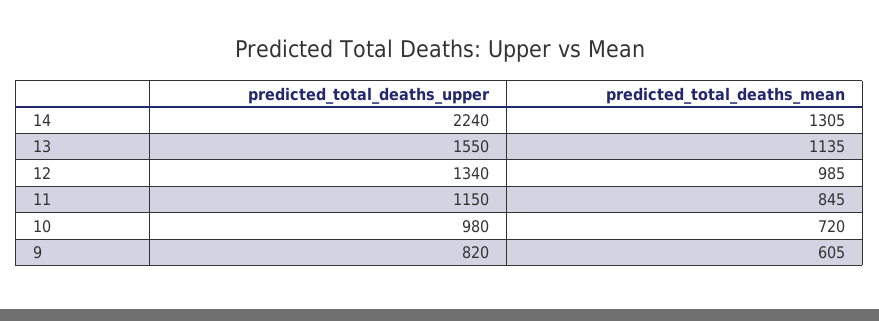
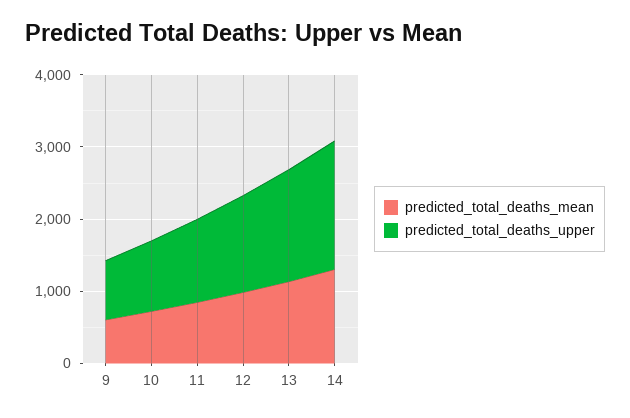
predicted_total_deaths_upper, 14: 2240 -> 1800

